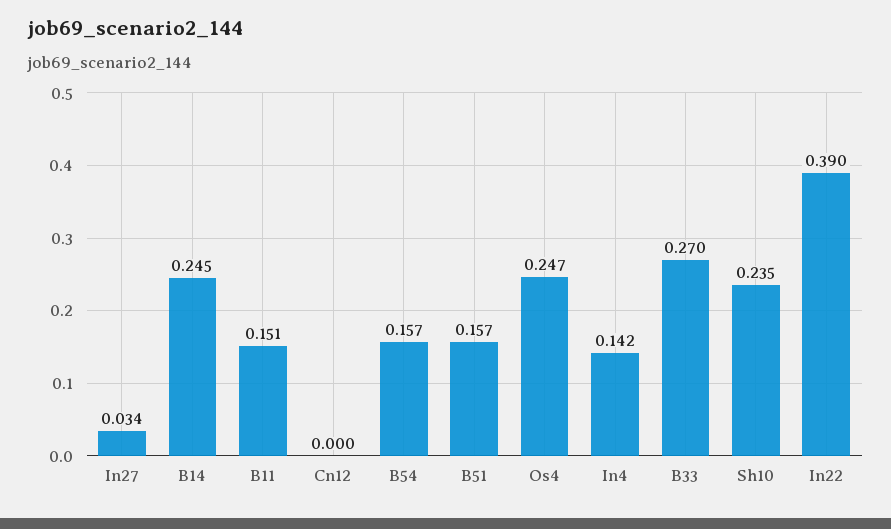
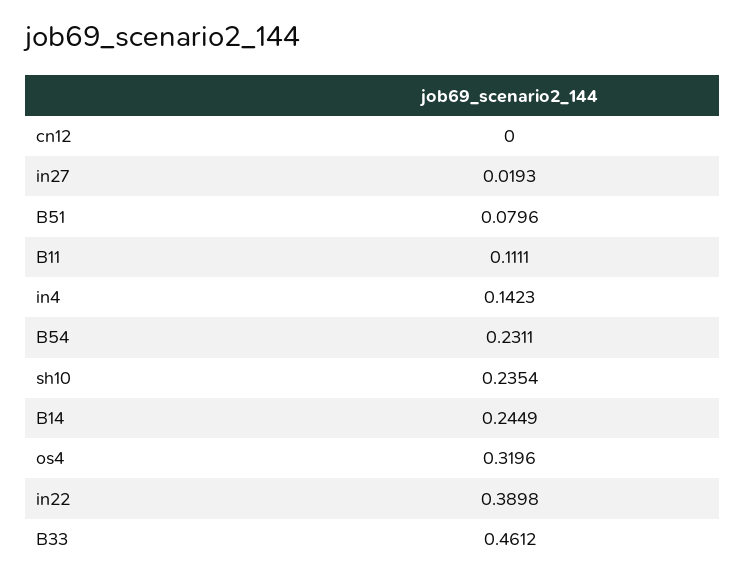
In27: 0.034 -> 0.0193
B11: 0.151 -> 0.1111
B54: 0.157 -> 0.2311
B51: 0.157 -> 0.0796
Os4: 0.247 -> 0.3196
B33: 0.27 -> 0.4612

